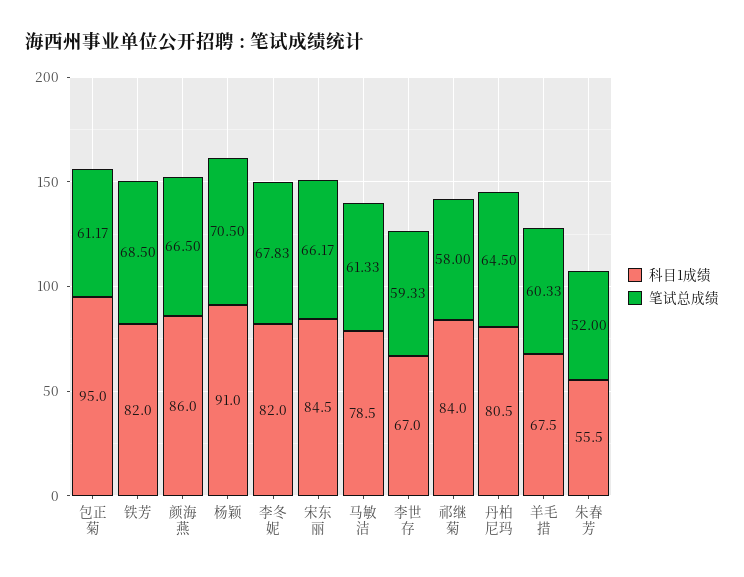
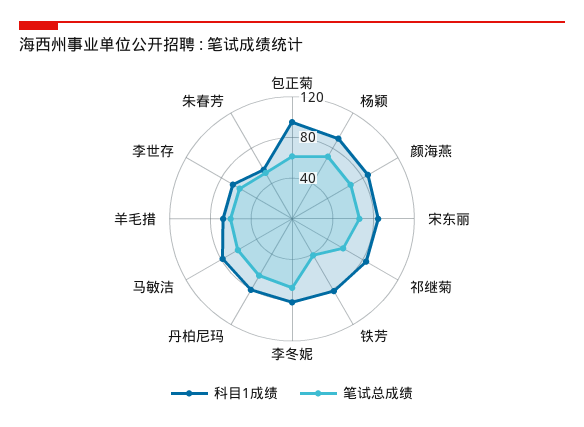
笔试总成绩, 铁芳: 68.5 -> 40

